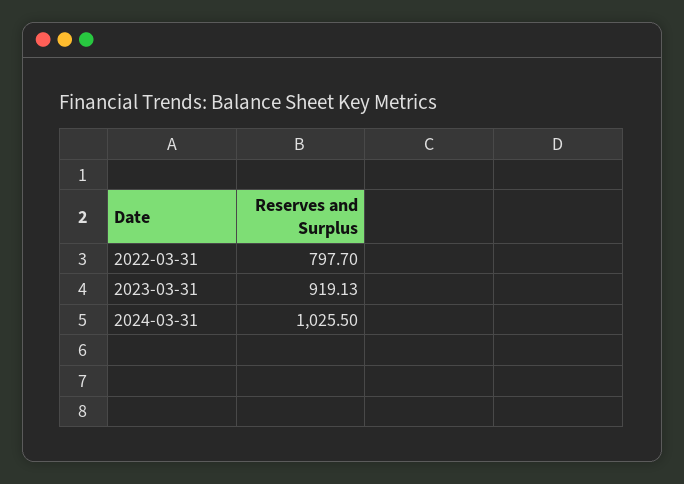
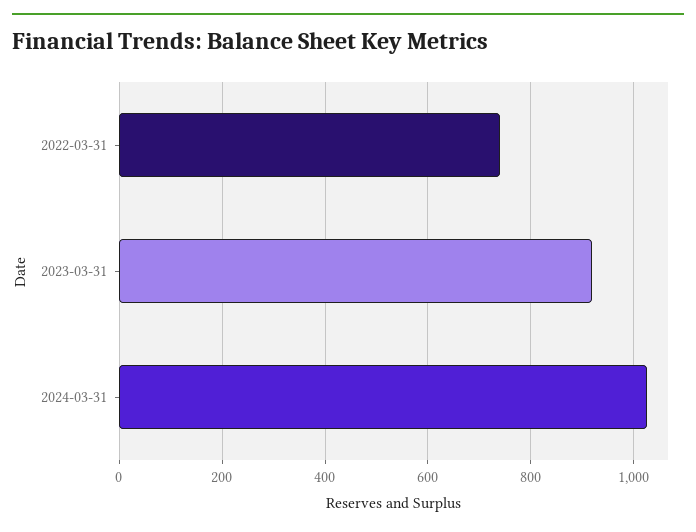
2022-03-31: 797.7 -> 740

